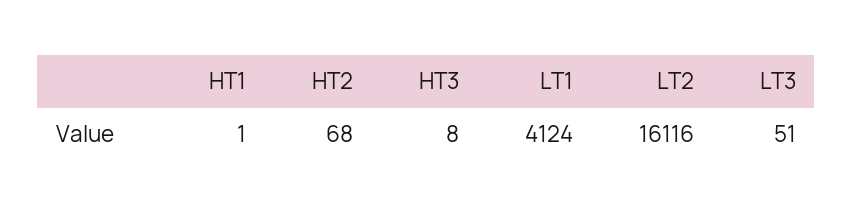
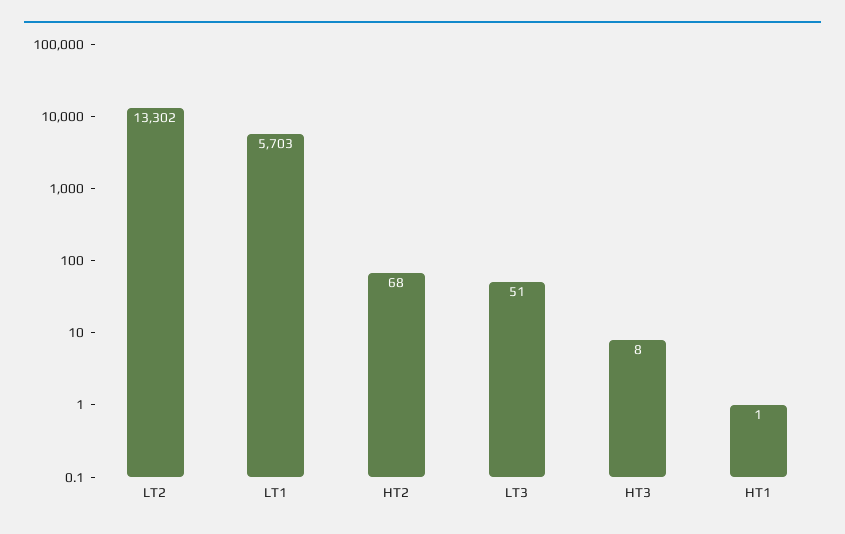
LT1: 4124 -> 5703
LT2: 16116 -> 13302

